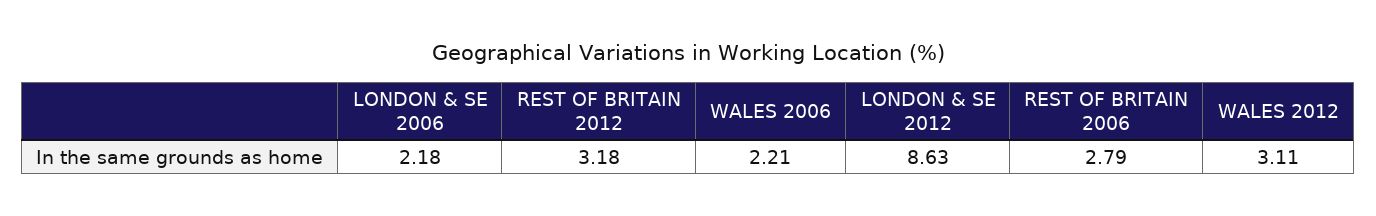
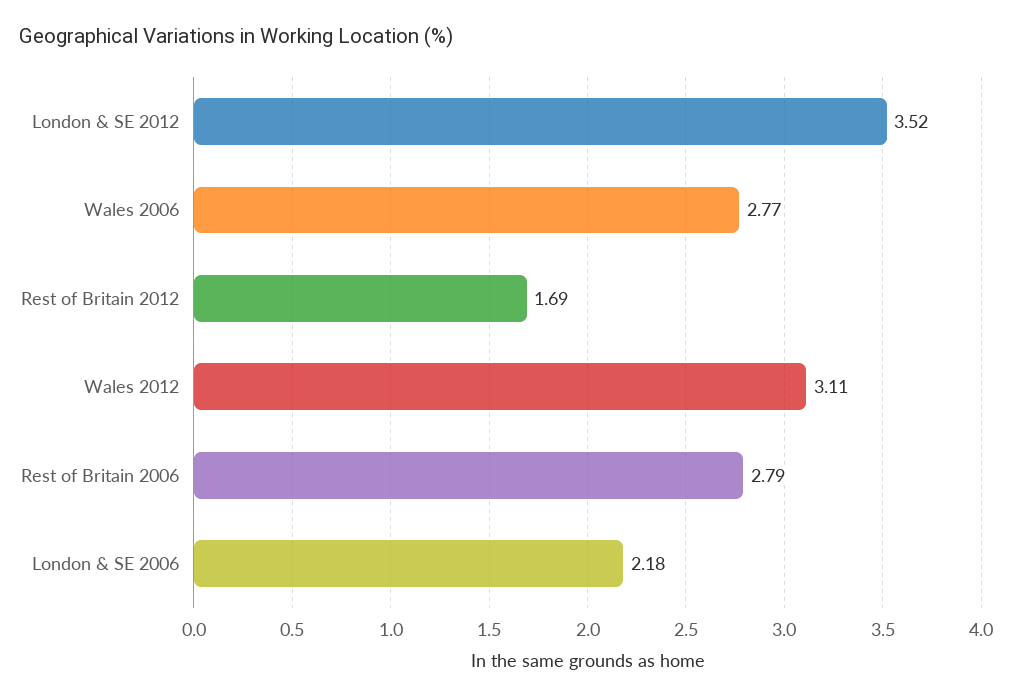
REST OF BRITAIN 2012: 3.18 -> 1.69
WALES 2006: 2.21 -> 2.77
LONDON & SE 2012: 8.63 -> 3.52

